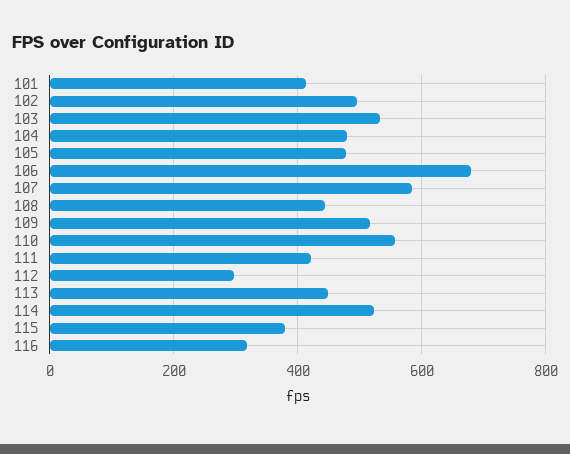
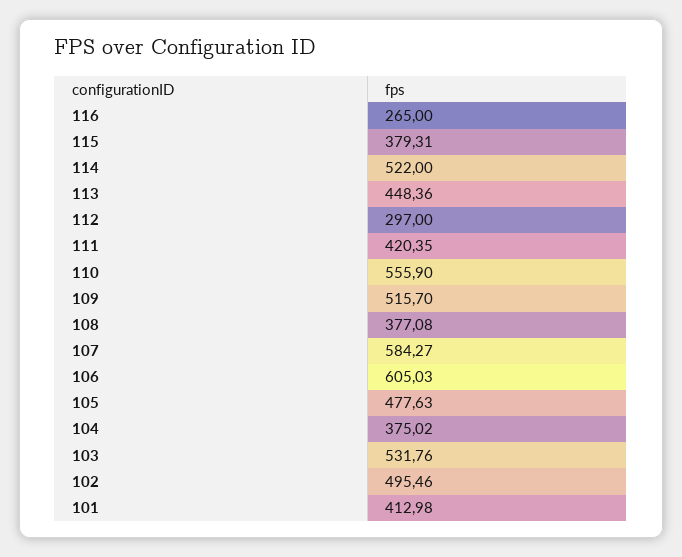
104: 480 -> 375.02
106: 680 -> 605.03
108: 440 -> 377.08
116: 320 -> 265

